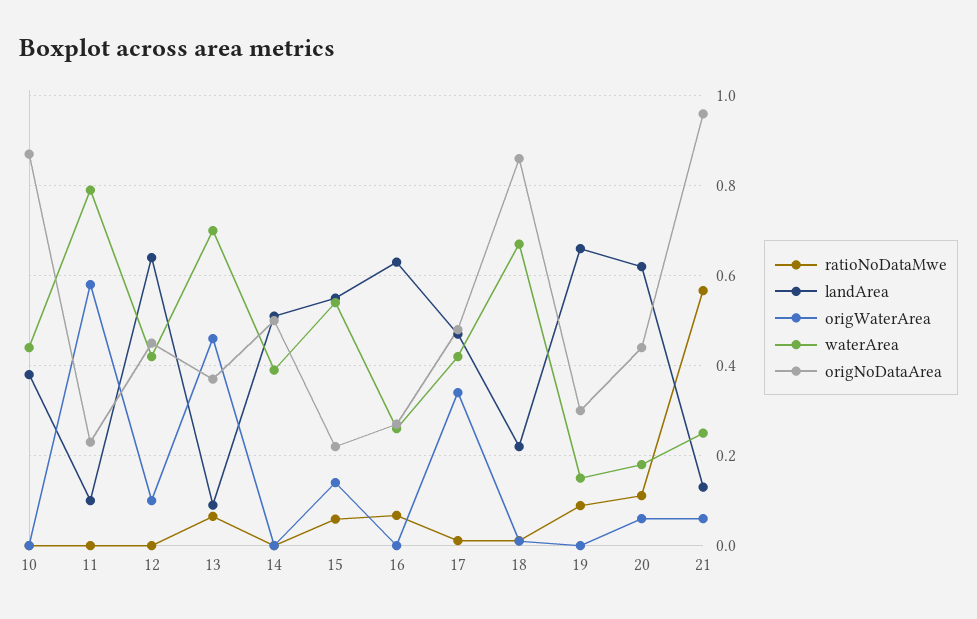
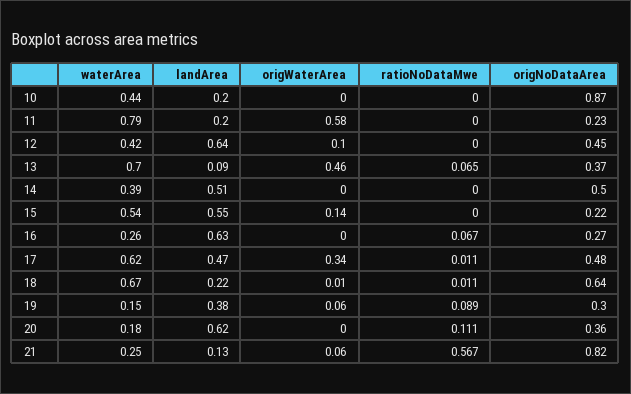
landArea, 10: 0.38 -> 0.2
landArea, 11: 0.1 -> 0.2
ratioNoDataMwe, 15: 0.06 -> 0
waterArea, 17: 0.42 -> 0.62
origNoDataArea, 18: 0.86 -> 0.64
landArea, 19: 0.66 -> 0.38
origWaterArea, 19: 0 -> 0.06
origWaterArea, 20: 0.06 -> 0
origNoDataArea, 20: 0.44 -> 0.36
origNoDataArea, 21: 0.96 -> 0.82

